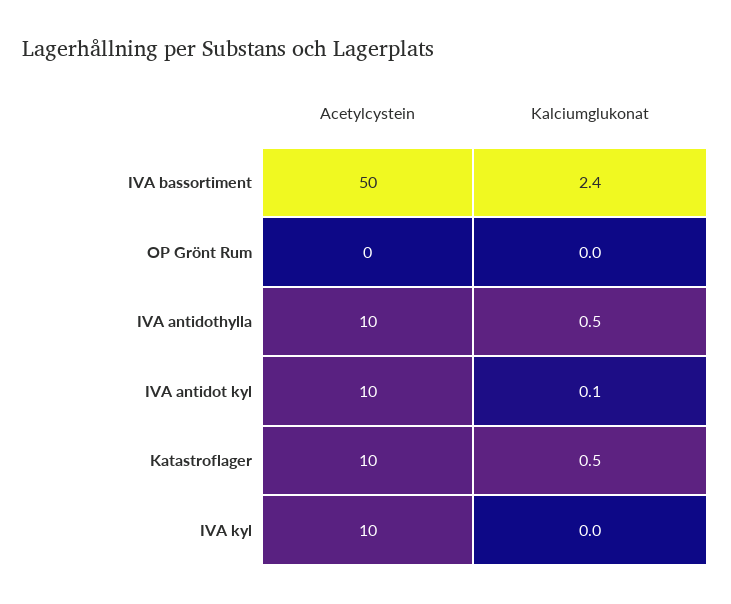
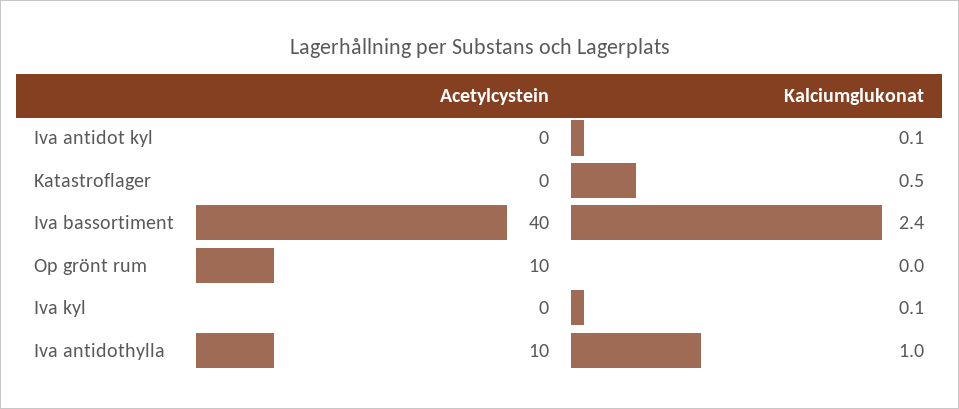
Acetylcystein, IVA bassortiment: 50 -> 40
Acetylcystein, OP Grönt Rum: 0 -> 10
Kalciumglukonat, IVA antidothylla: 0.5 -> 1
Acetylcystein, IVA antidot kyl: 10 -> 0
Acetylcystein, Katastroflager: 10 -> 0
Acetylcystein, IVA kyl: 10 -> 0
Kalciumglukonat, IVA kyl: 0 -> 0.1

